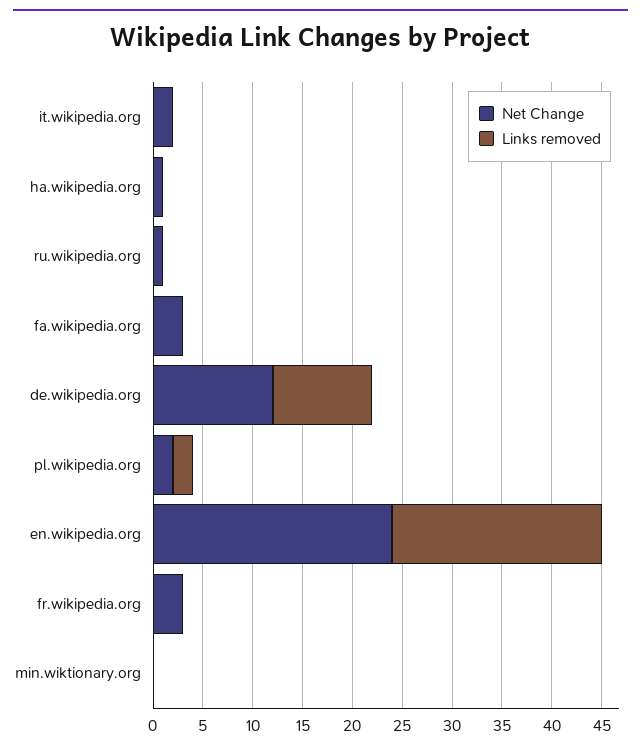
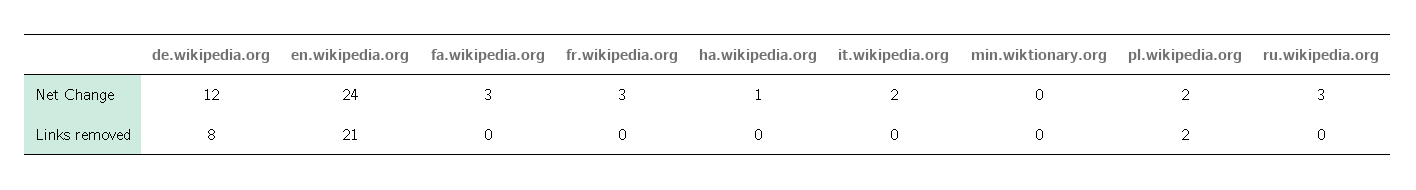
Net Change, ru.wikipedia.org: 1 -> 3
Links removed, de.wikipedia.org: 10 -> 8

